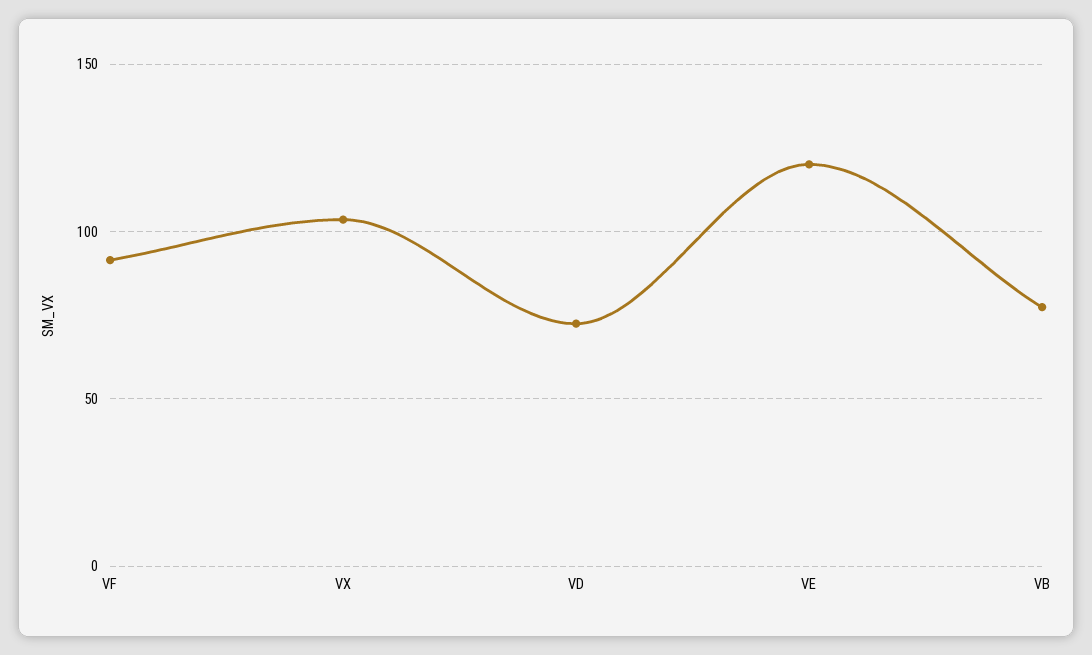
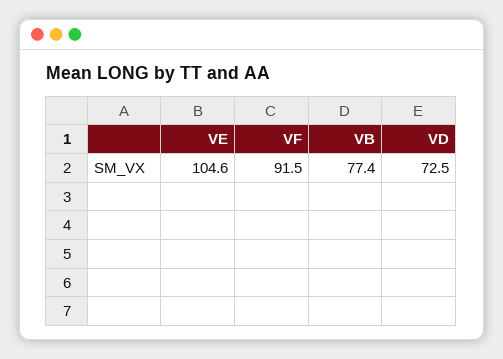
VX: 105 -> none
VE: 120 -> 104.6

